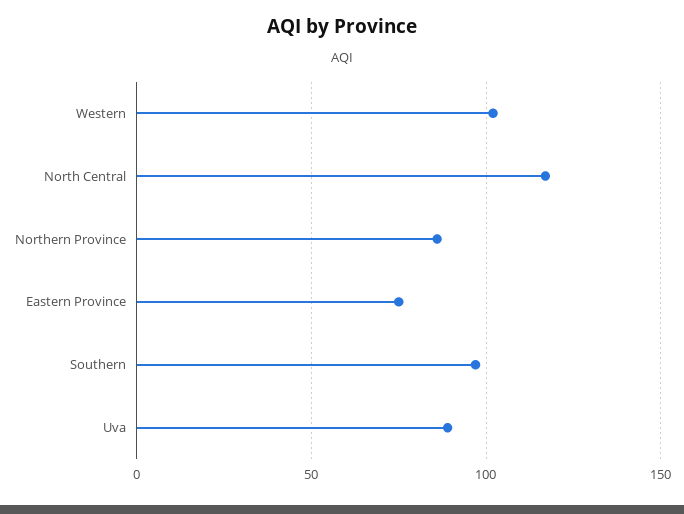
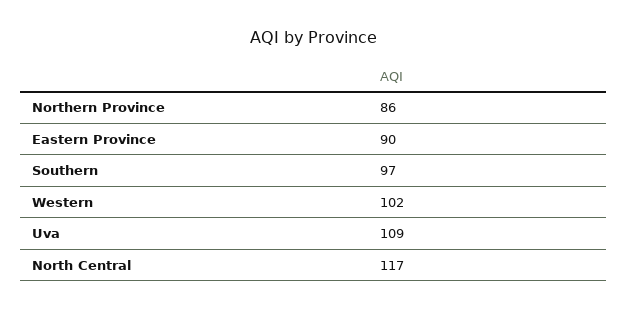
Eastern Province: 75 -> 90
Uva: 90 -> 109

